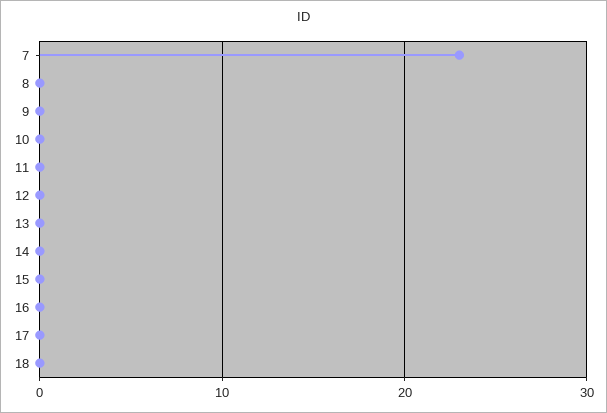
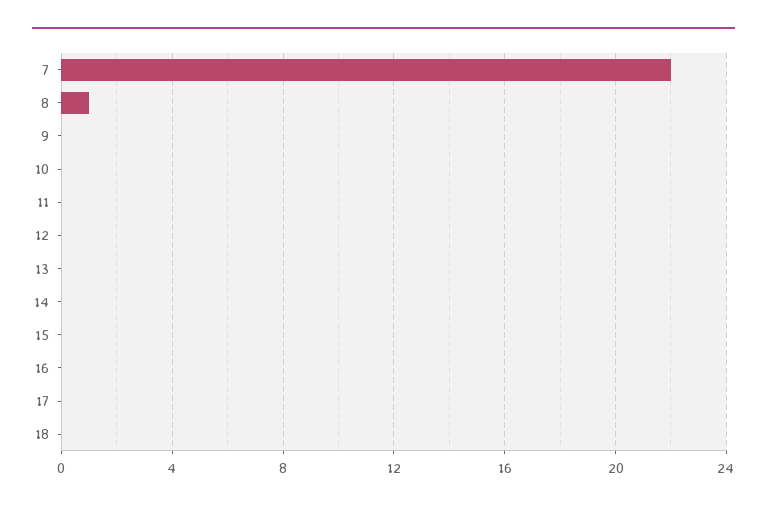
7: 23 -> 22
8: 0 -> 1

